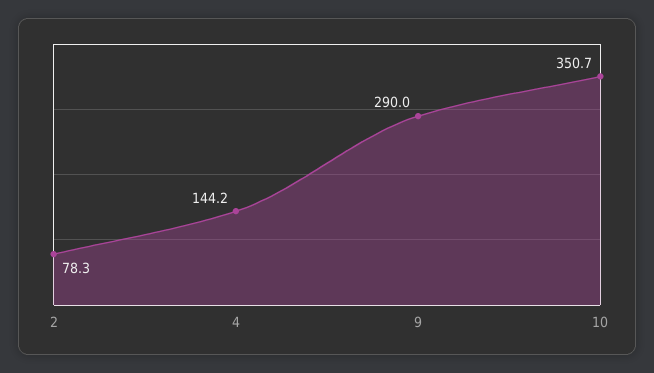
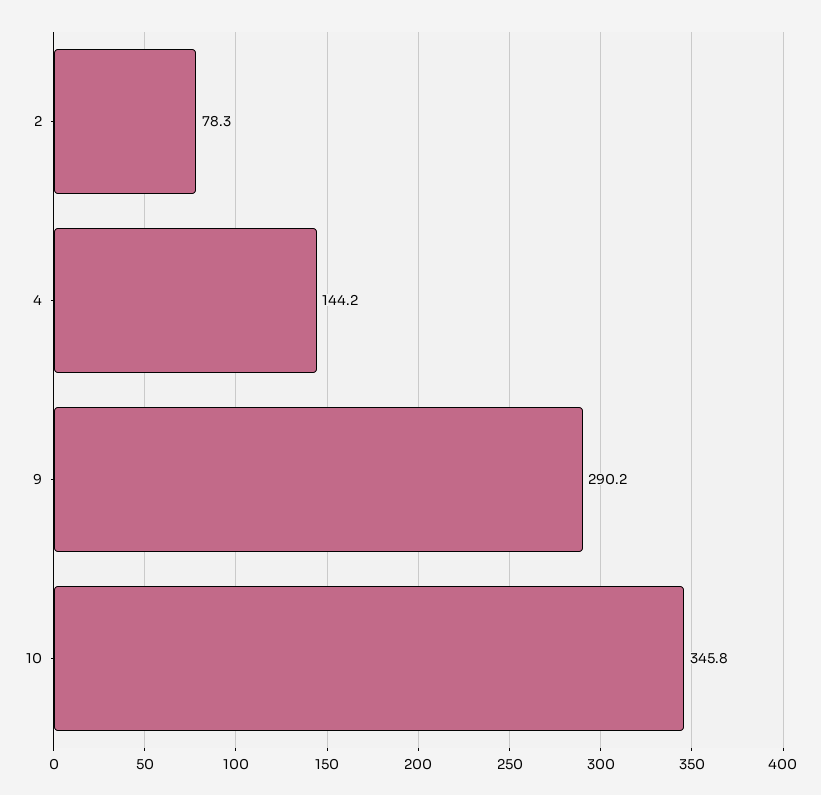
9: 290 -> 290.2
10: 350.7 -> 345.8

